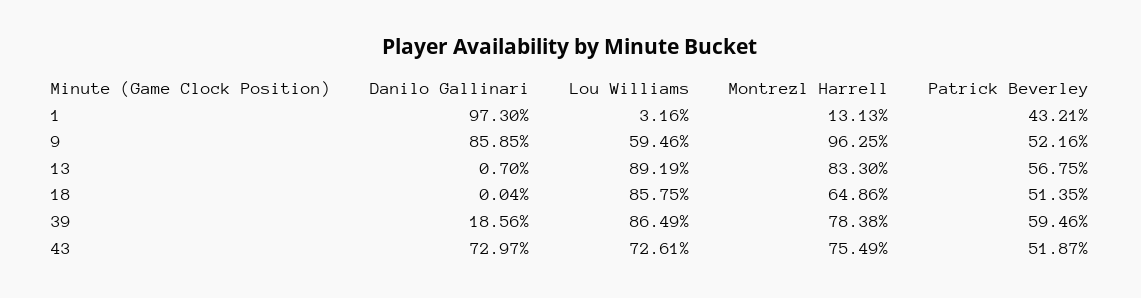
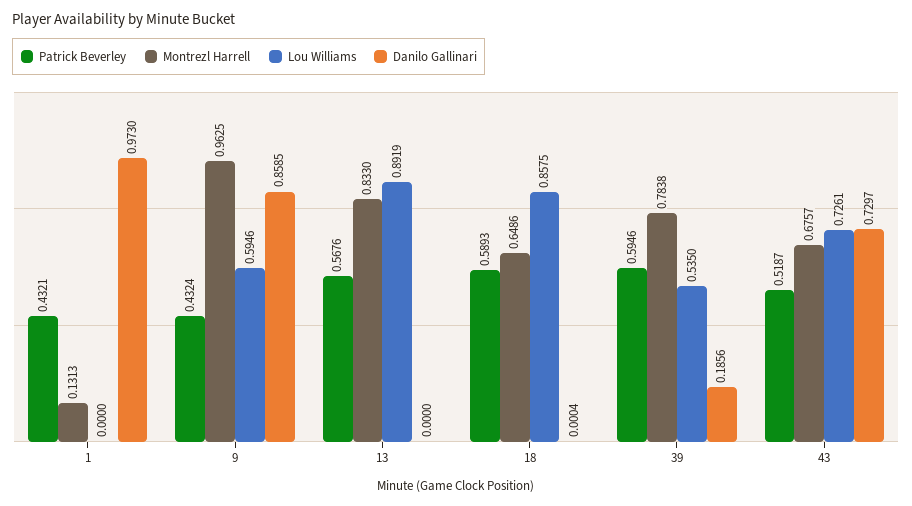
Lou Williams, 1: 0.0316 -> 0
Patrick Beverley, 9: 0.5216 -> 0.4324
Danilo Gallinari, 13: 0.007 -> 0
Patrick Beverley, 13: 0.5675 -> 0.5676
Patrick Beverley, 18: 0.5135 -> 0.5893
Lou Williams, 39: 0.8649 -> 0.535
Montrezl Harrell, 43: 0.7549 -> 0.6757

